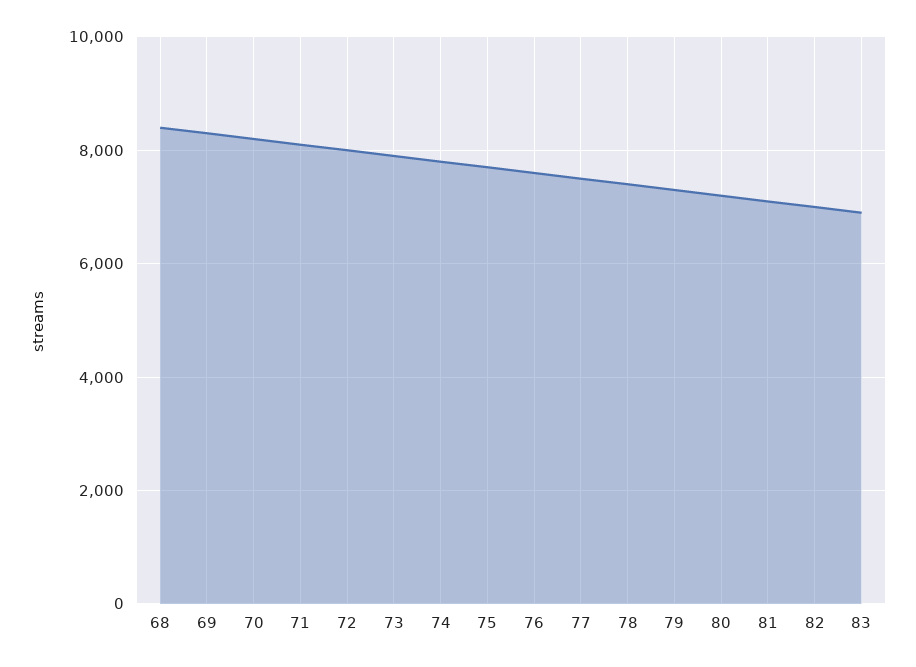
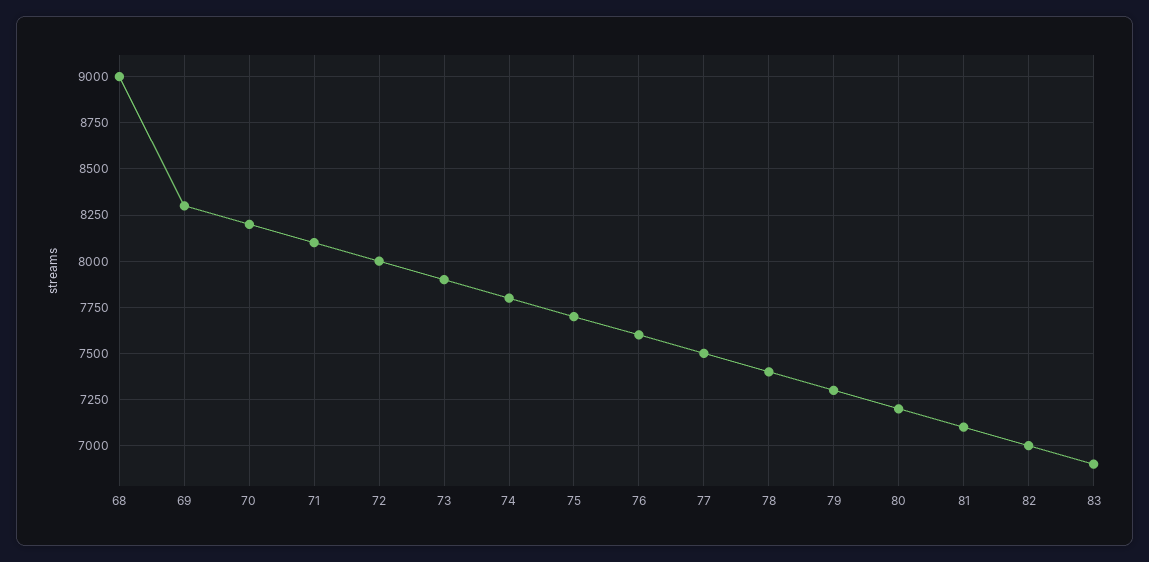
68: 8400 -> 9000

